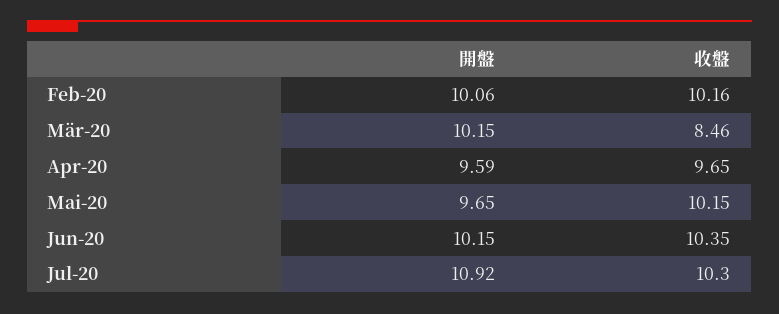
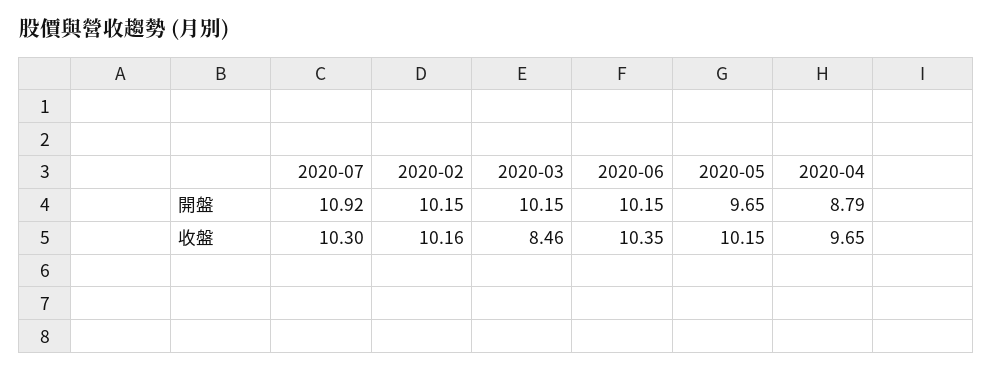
開盤, Feb-20: 10.06 -> 10.15
開盤, Apr-20: 9.59 -> 8.79

